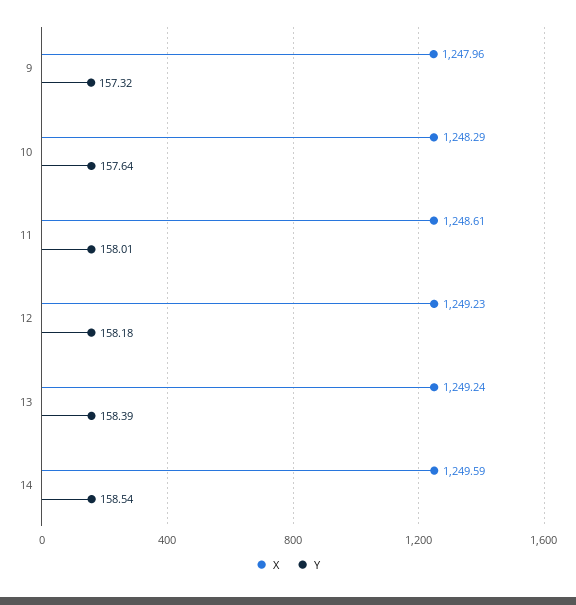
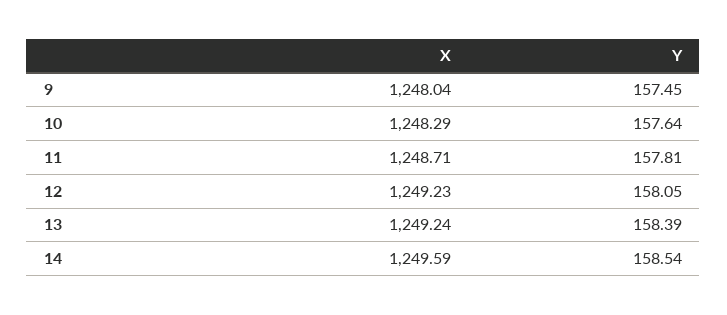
X, 9: 1247.96 -> 1248.04
Y, 9: 157.32 -> 157.45
X, 11: 1248.61 -> 1248.71
Y, 11: 158.01 -> 157.81
Y, 12: 158.18 -> 158.05

